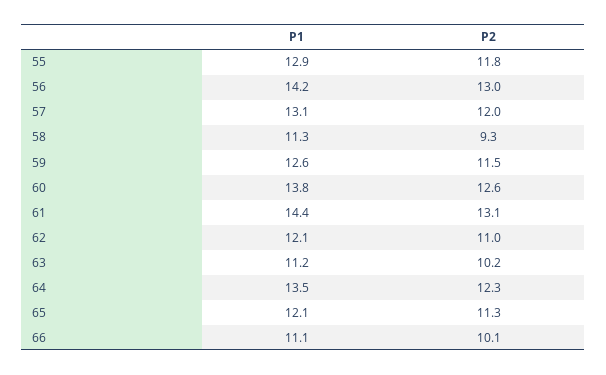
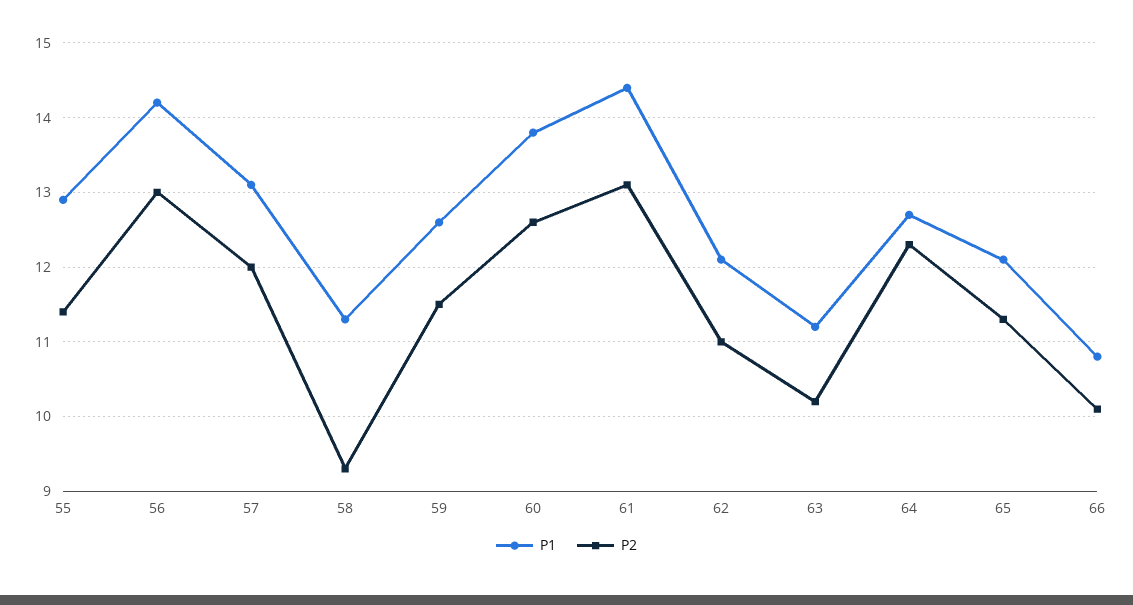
P2, 55: 11.8 -> 11.4
P1, 64: 13.5 -> 12.7
P1, 66: 11.1 -> 10.8

